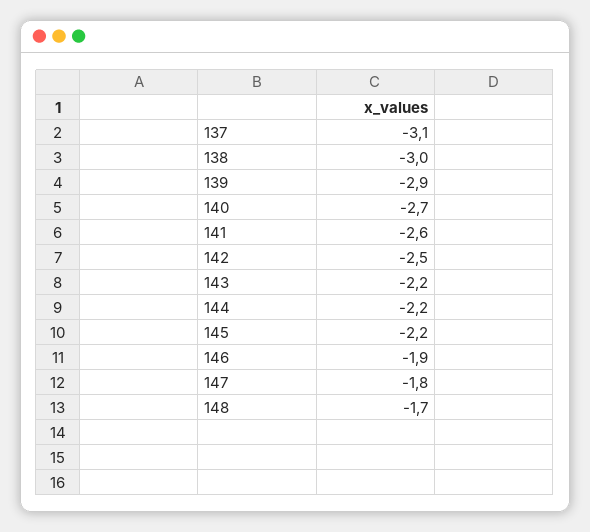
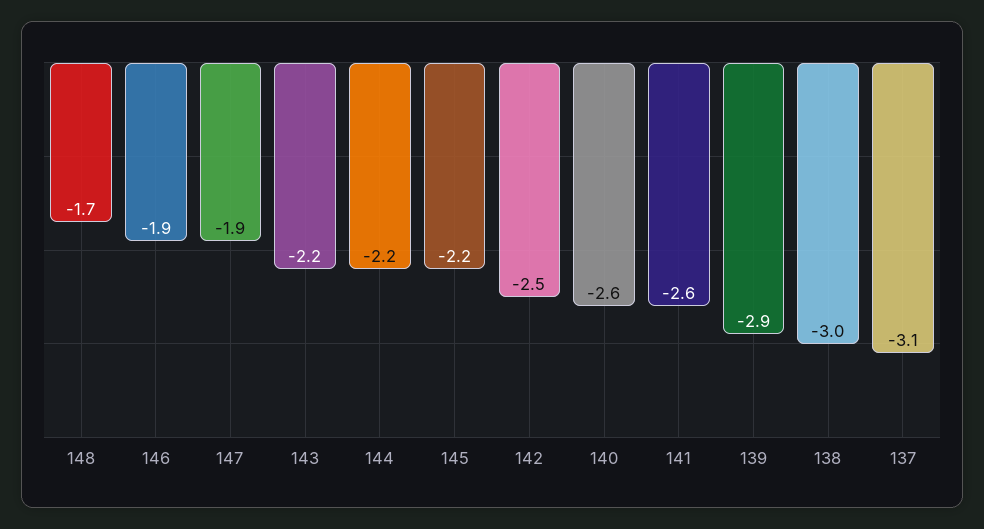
140: -2.7 -> -2.6
147: -1.8 -> -1.9

